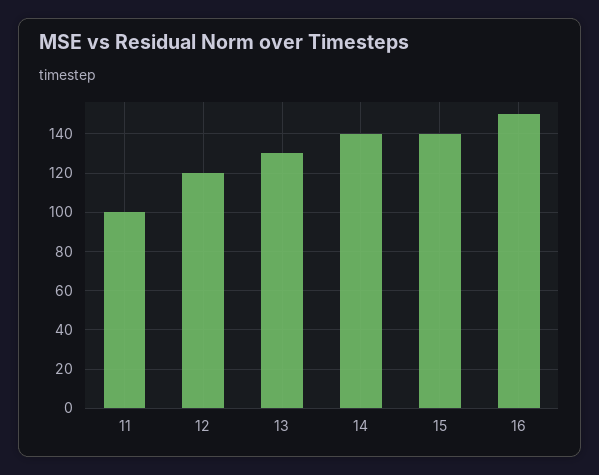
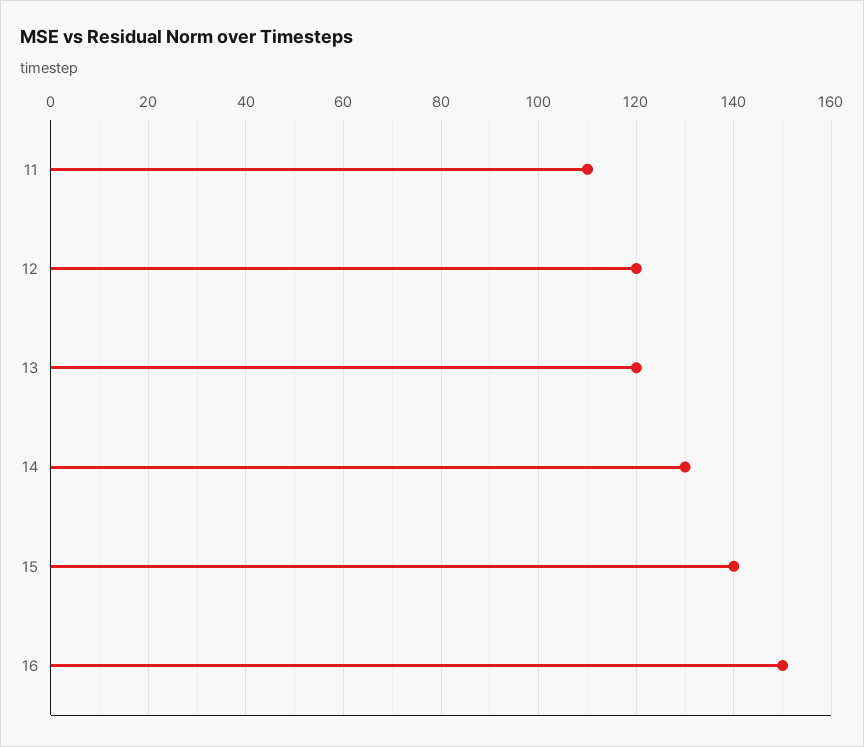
11: 100 -> 110
13: 130 -> 120
14: 140 -> 130

